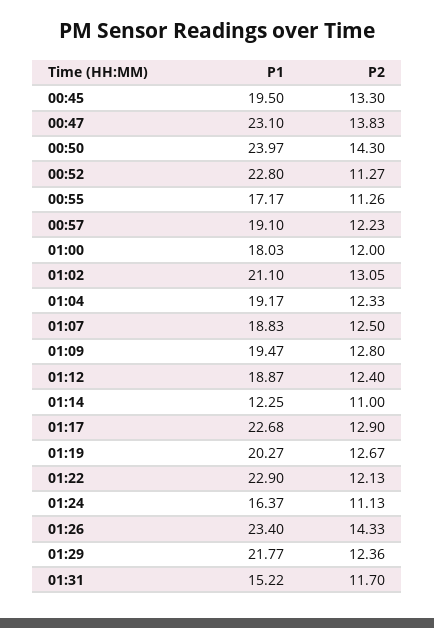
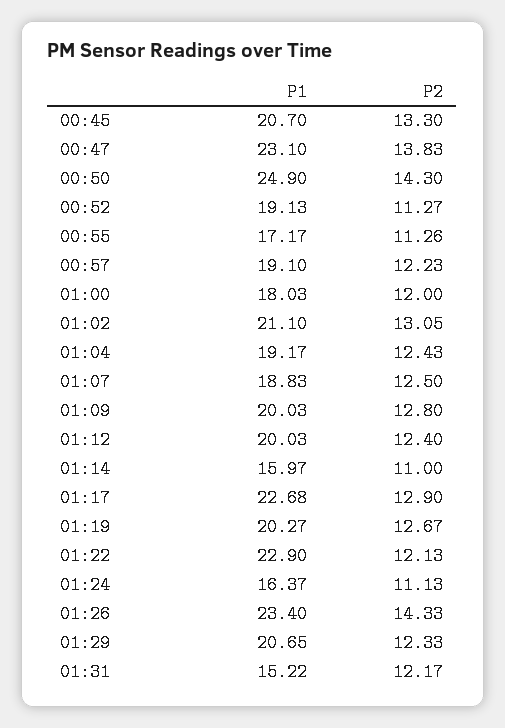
P1, 00:45: 19.5 -> 20.7
P1, 00:50: 23.97 -> 24.9
P1, 00:52: 22.8 -> 19.13
P2, 01:04: 12.33 -> 12.43
P1, 01:09: 19.47 -> 20.03
P1, 01:12: 18.87 -> 20.03
P1, 01:14: 12.25 -> 15.97
P1, 01:29: 21.77 -> 20.65
P2, 01:29: 12.36 -> 12.33
P2, 01:31: 11.7 -> 12.17

